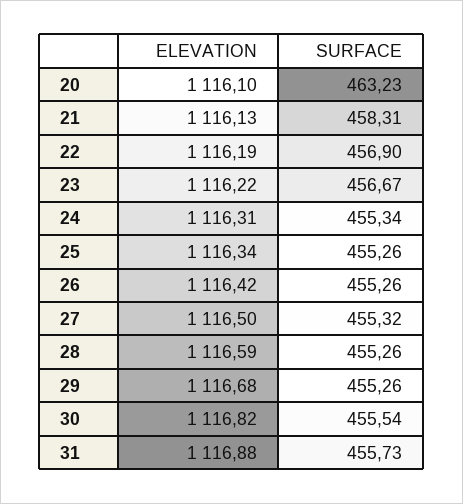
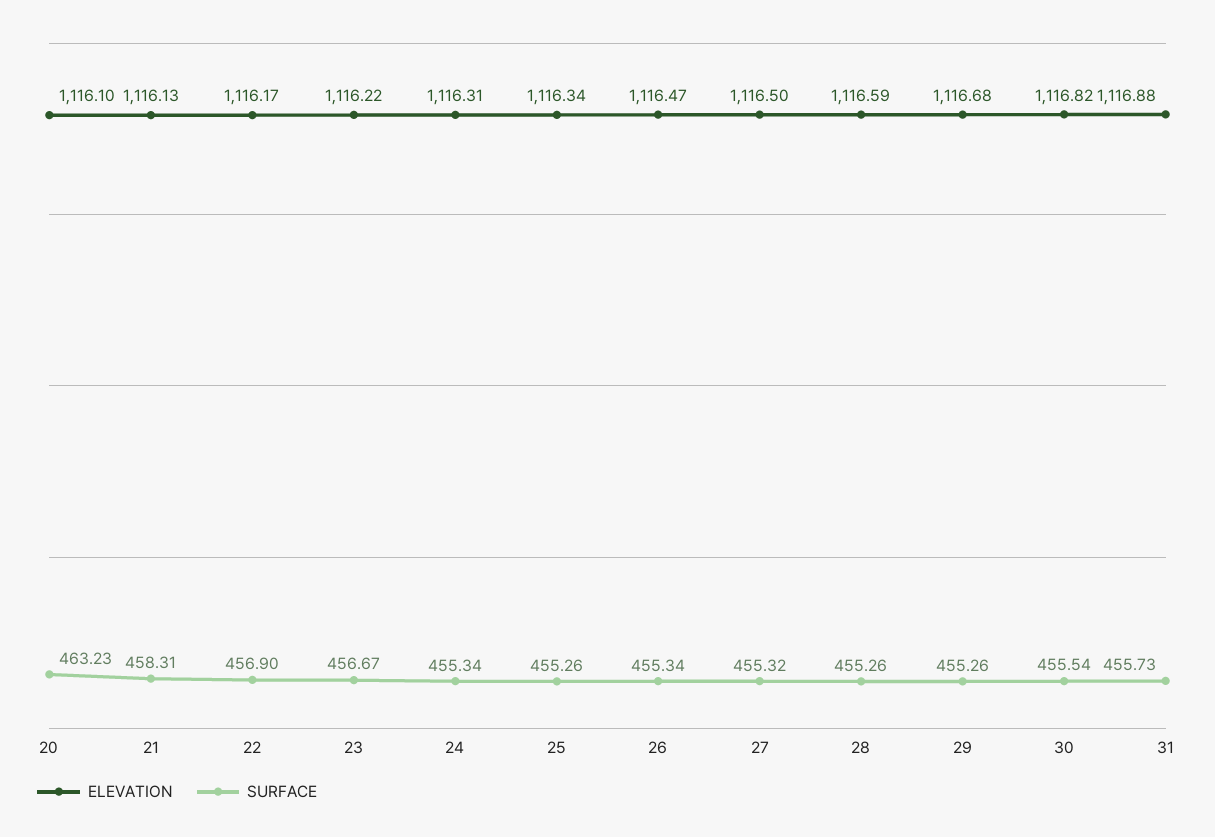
ELEVATION, 22: 1116.19 -> 1116.17
ELEVATION, 26: 1116.42 -> 1116.47
SURFACE, 26: 455.26 -> 455.34

